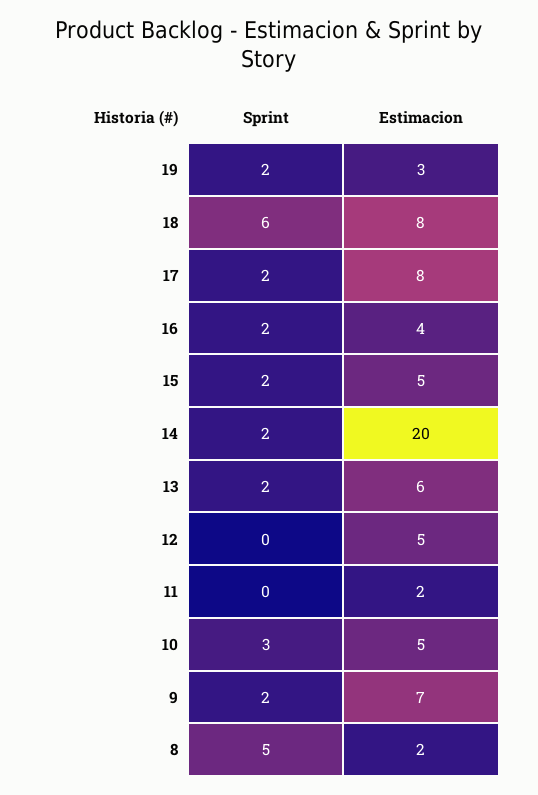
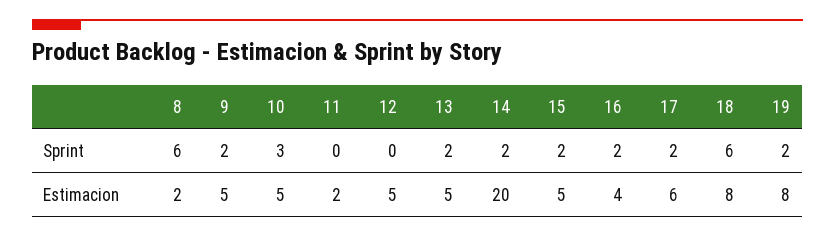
Estimacion, 19: 3 -> 8
Estimacion, 17: 8 -> 6
Estimacion, 13: 6 -> 5
Estimacion, 9: 7 -> 5
Sprint, 8: 5 -> 6

